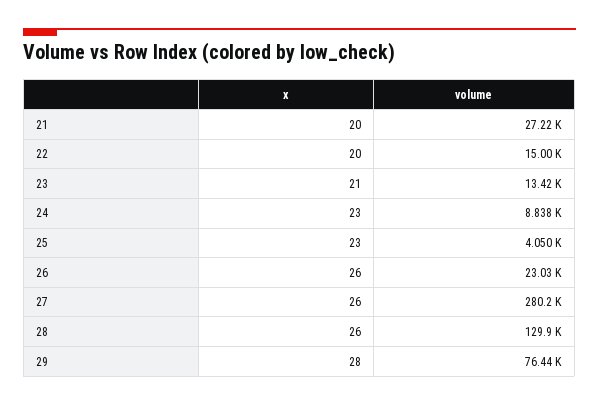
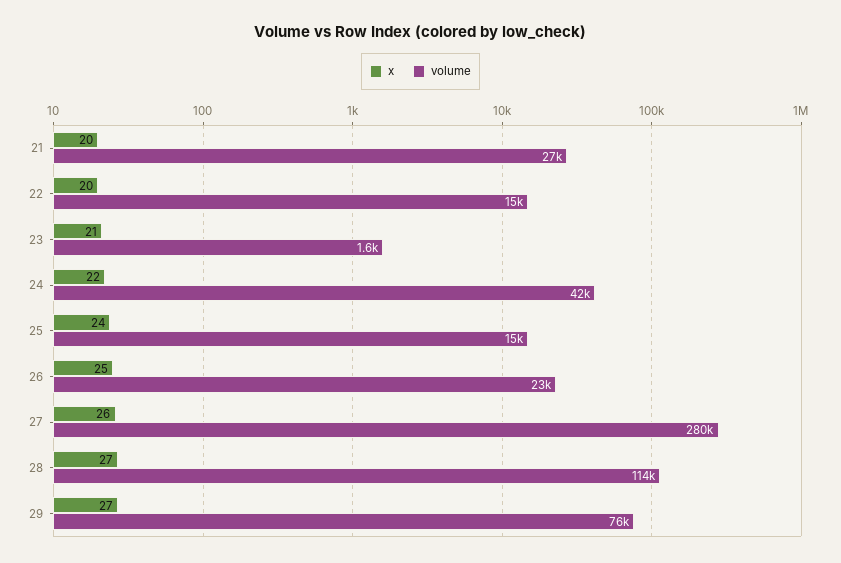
volume, 23: 13420 -> 1600
x, 24: 23 -> 22
volume, 24: 8838 -> 42000
x, 25: 23 -> 24
volume, 25: 4050 -> 15000
x, 26: 26 -> 25
x, 28: 26 -> 27
volume, 28: 129900 -> 114000
x, 29: 28 -> 27

